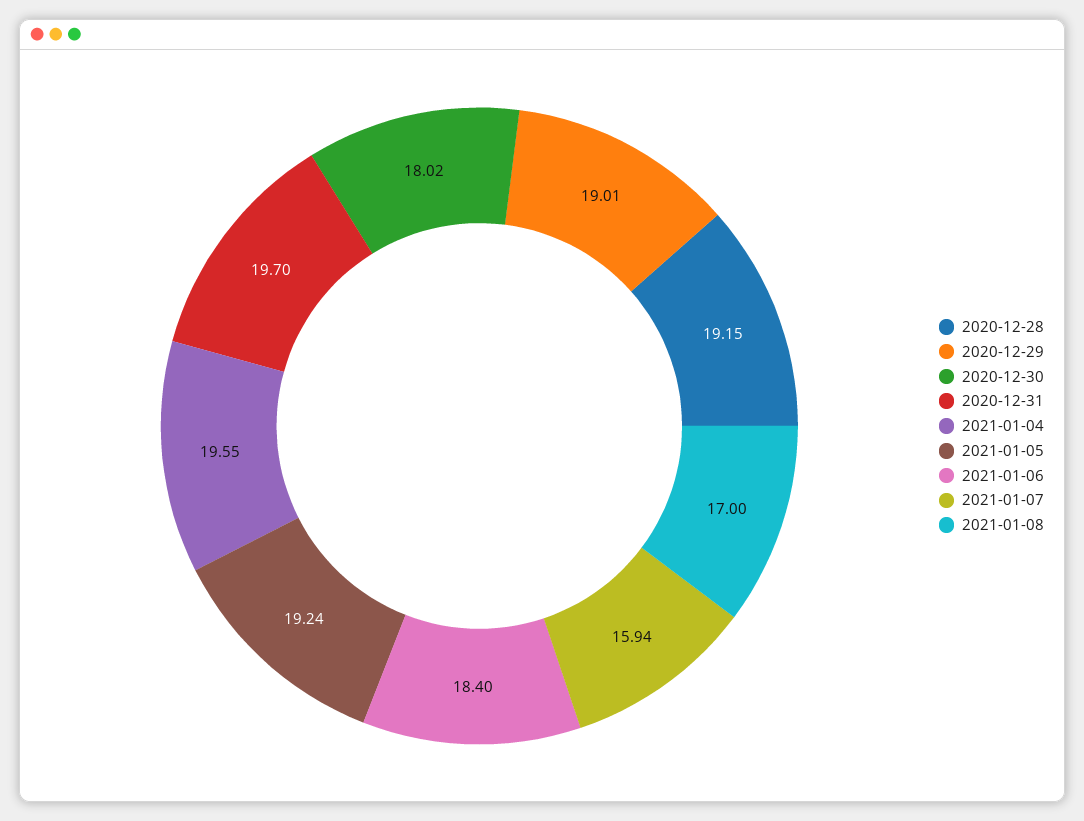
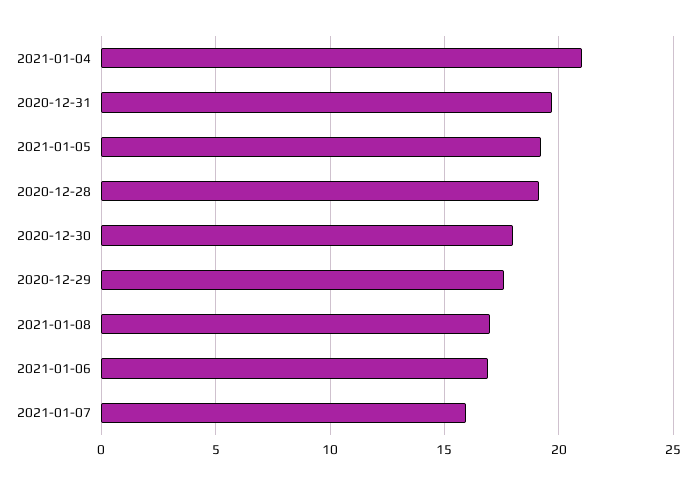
2020-12-29: 19.01 -> 17.5
2021-01-04: 19.55 -> 21
2021-01-06: 18.4 -> 17

